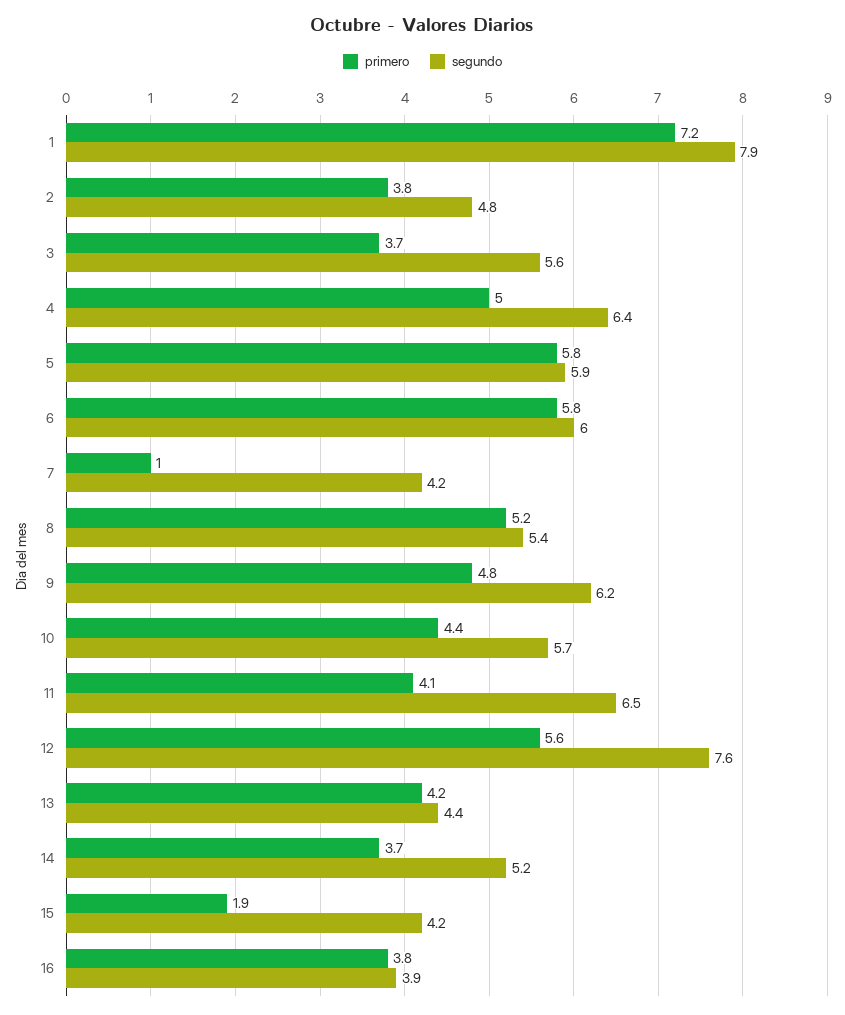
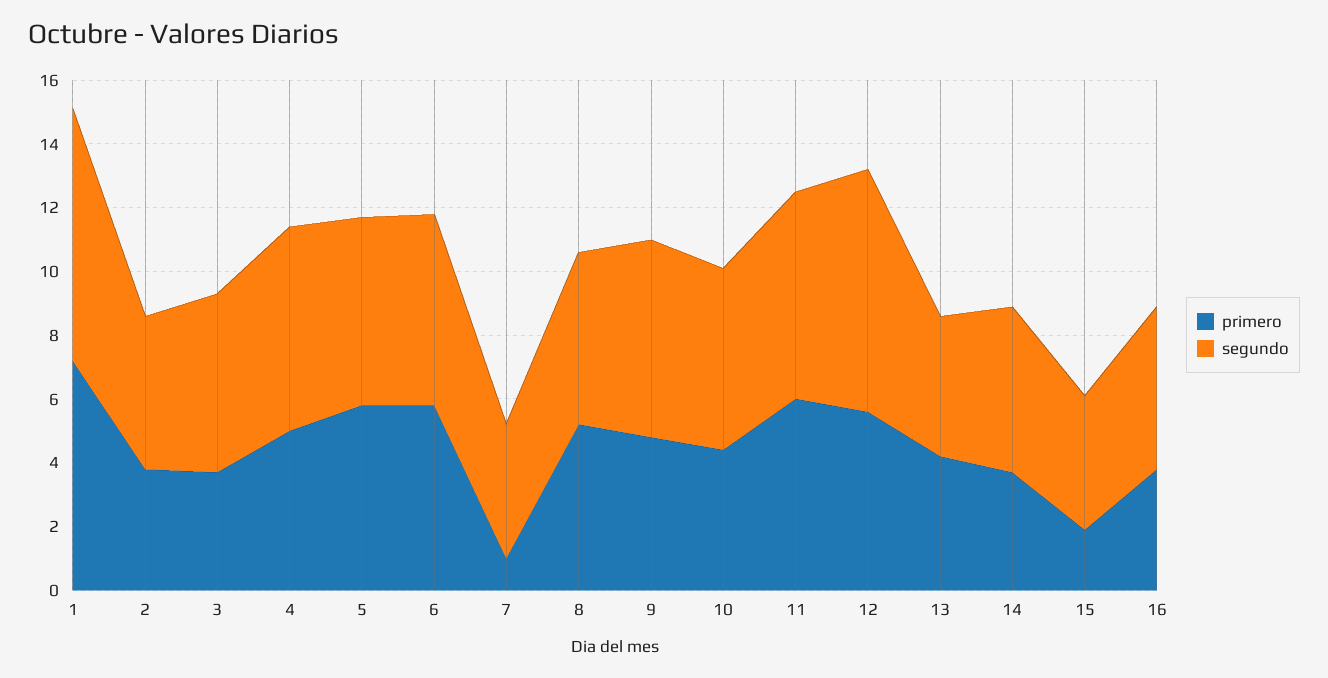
primero, 11: 4.1 -> 6
segundo, 16: 3.9 -> 5

